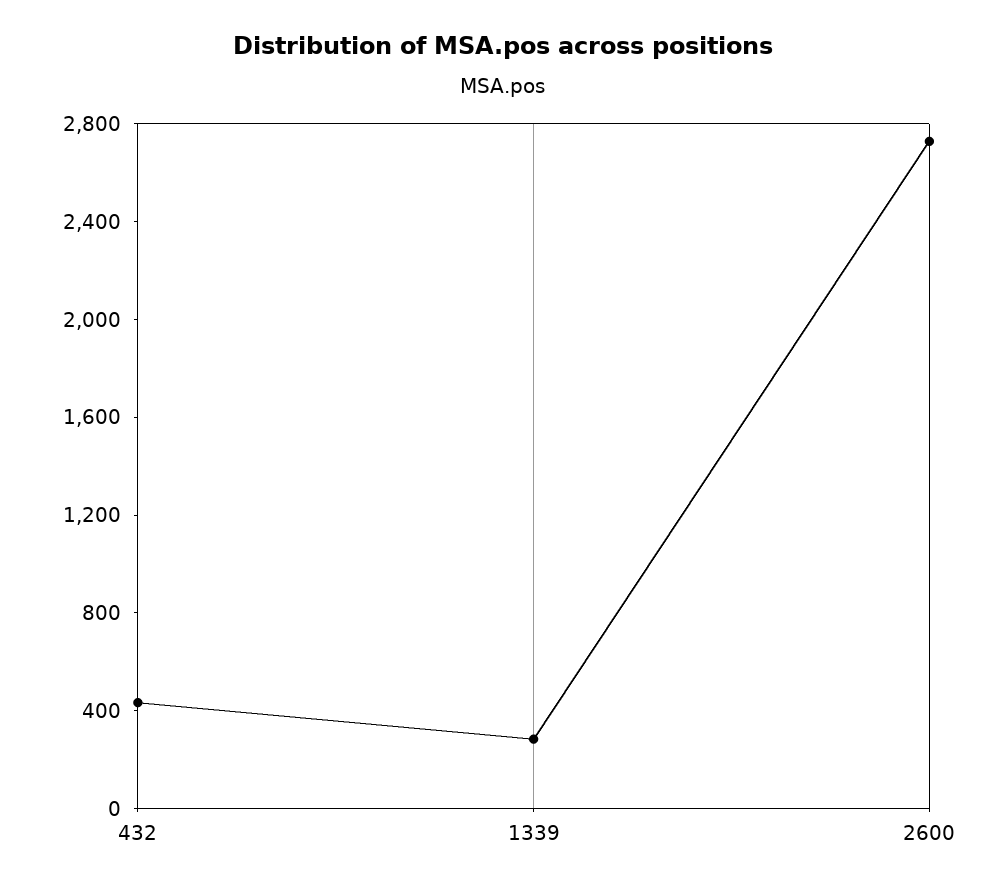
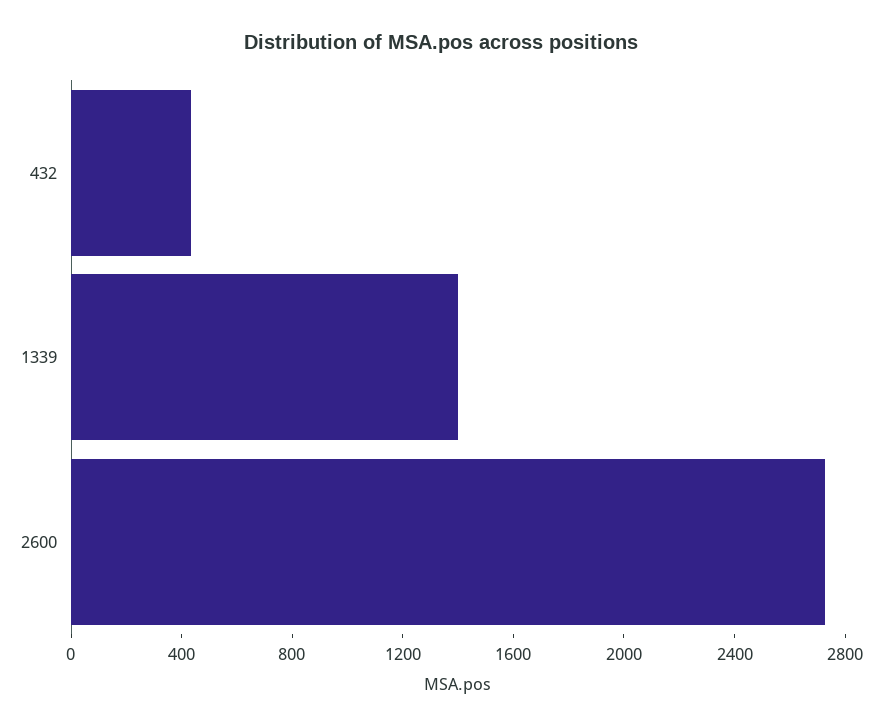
1339: 300 -> 1400

